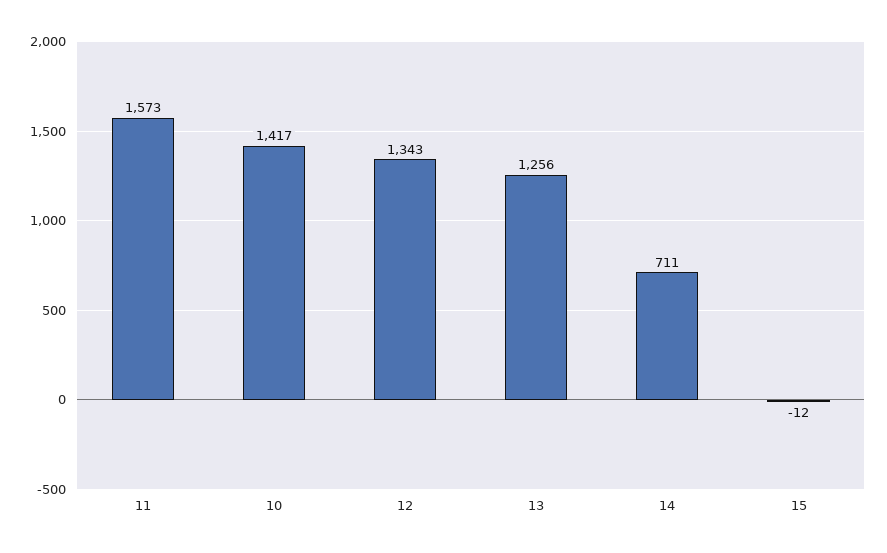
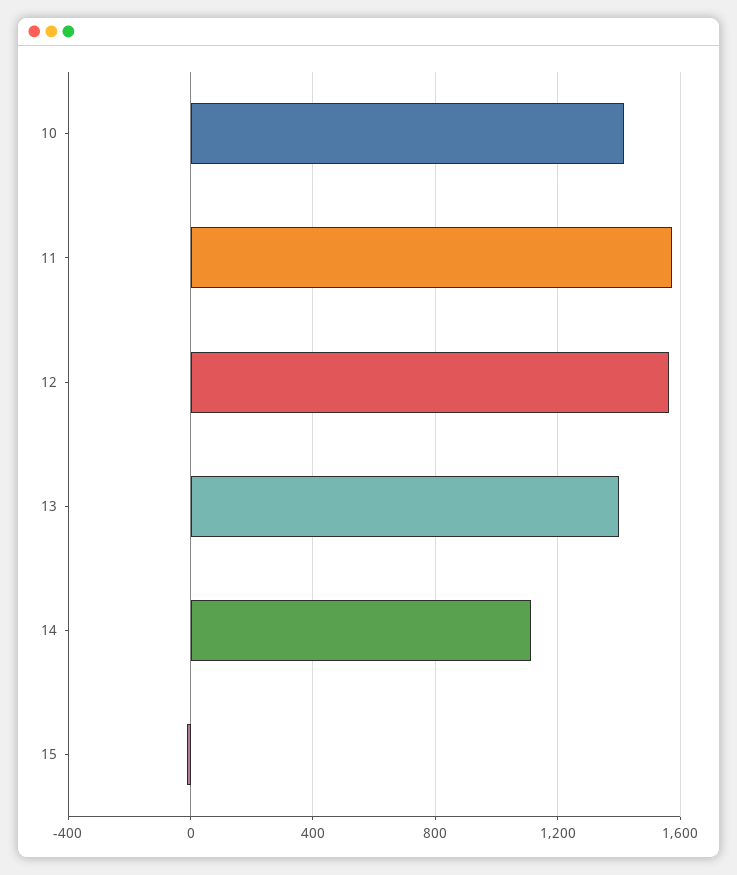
12: 1343 -> 1550
13: 1256 -> 1400
14: 711 -> 1100

